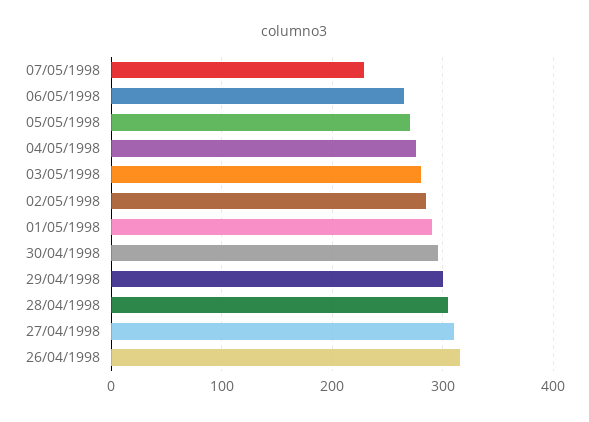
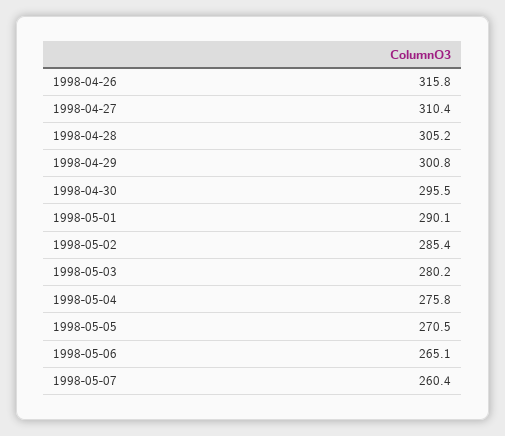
07/05/1998: 230 -> 260.4

